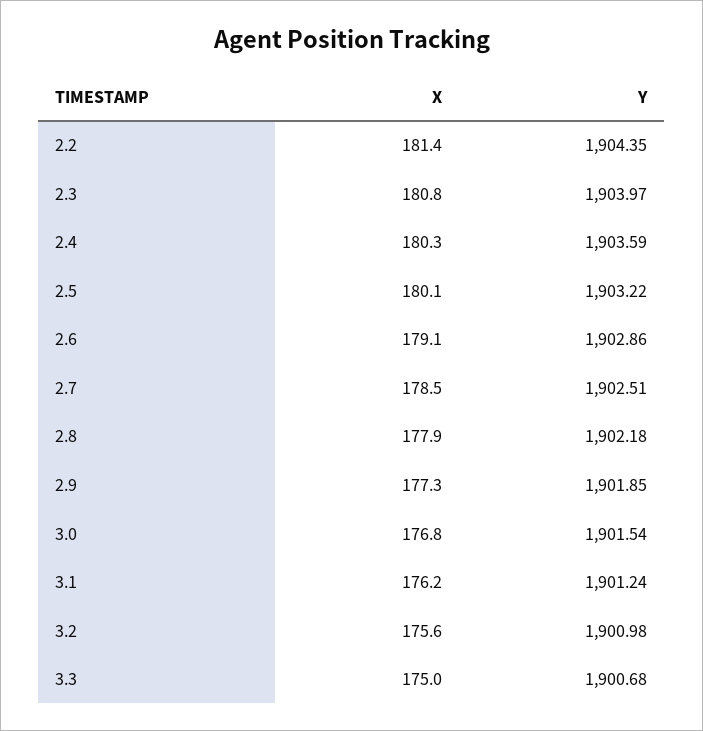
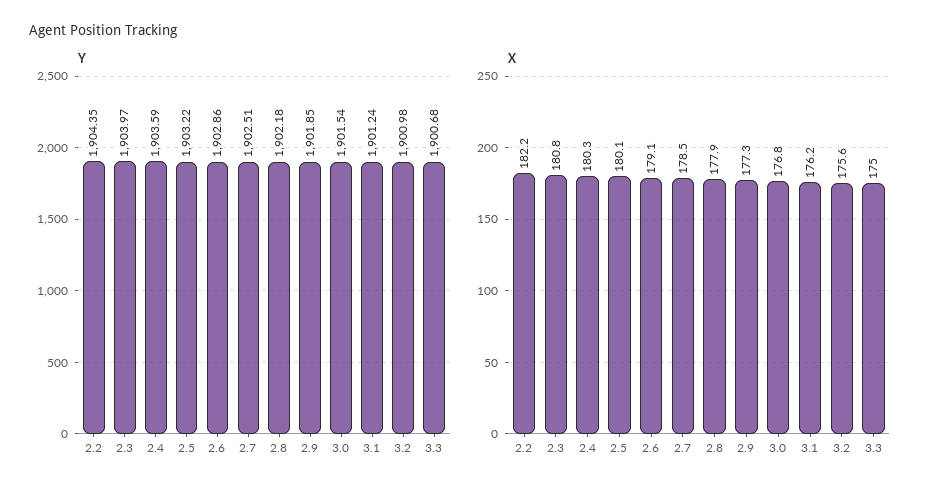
X, 2.2: 181.4 -> 182.2

